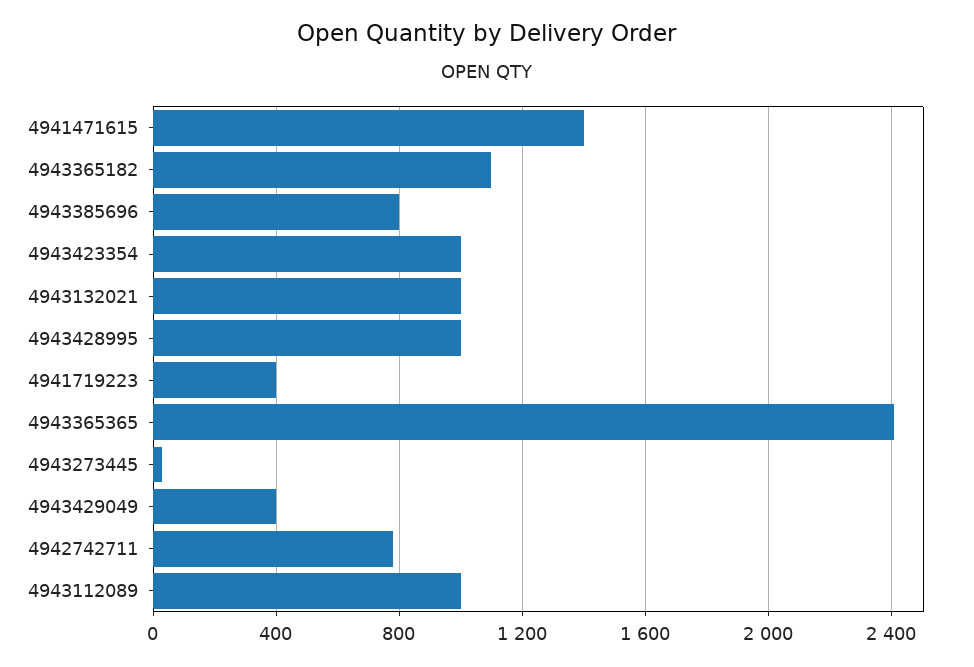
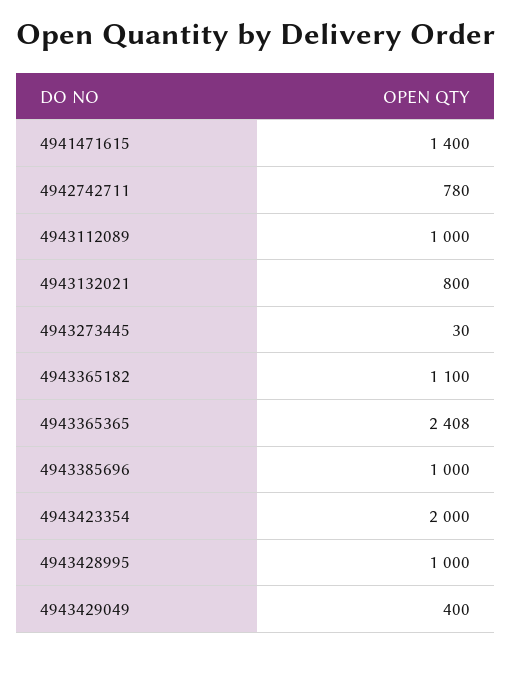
4943385696: 800 -> 1000
4943423354: 1000 -> 2000
4943132021: 1000 -> 800
4941719223: 400 -> none

